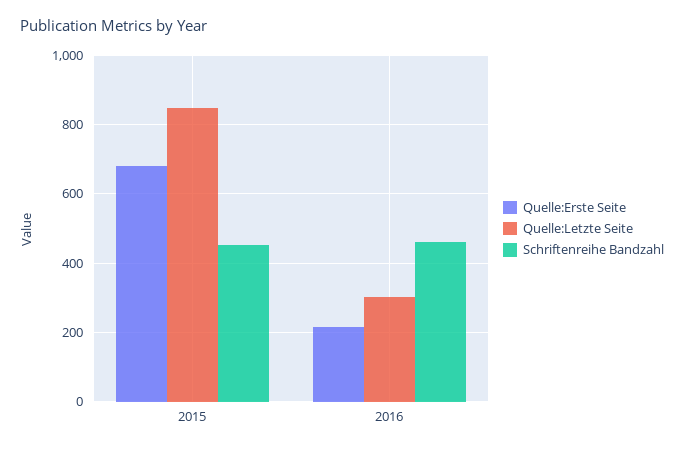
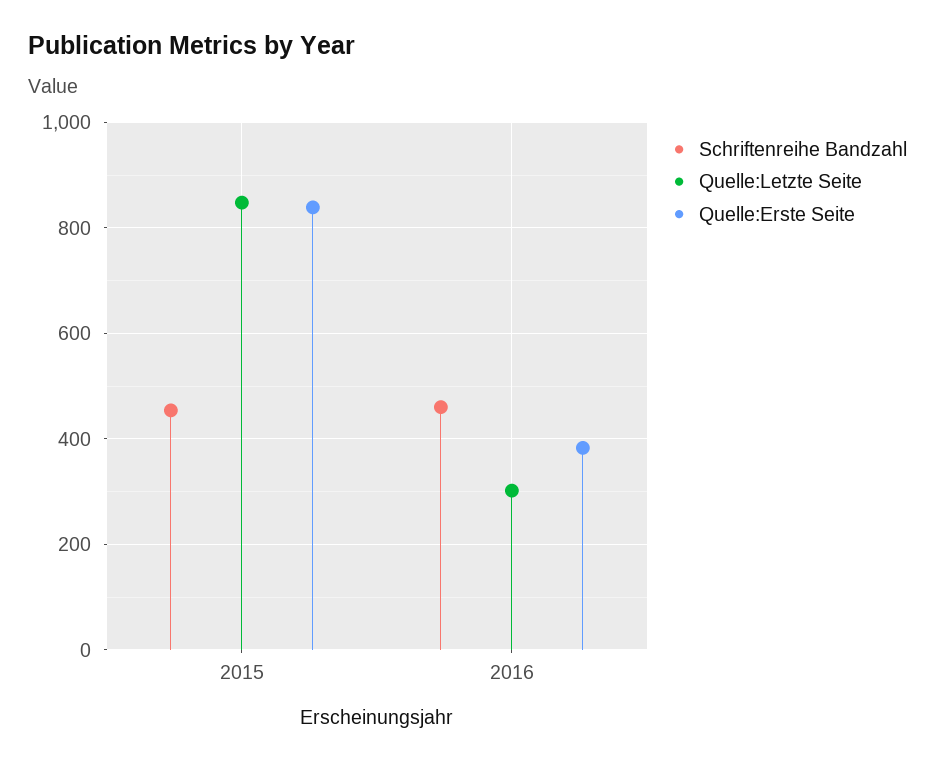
Quelle:Erste Seite, 2015: 680 -> 840
Quelle:Erste Seite, 2016: 220 -> 380

